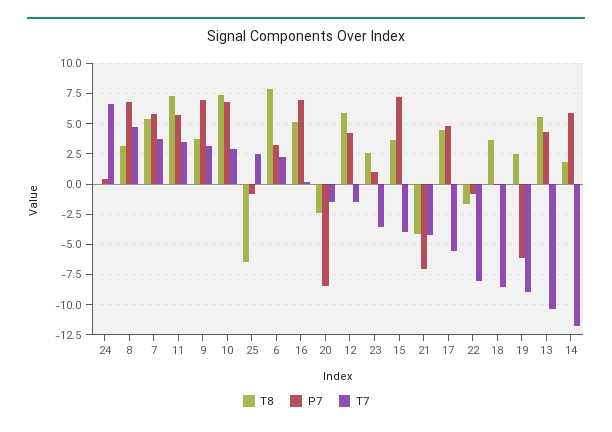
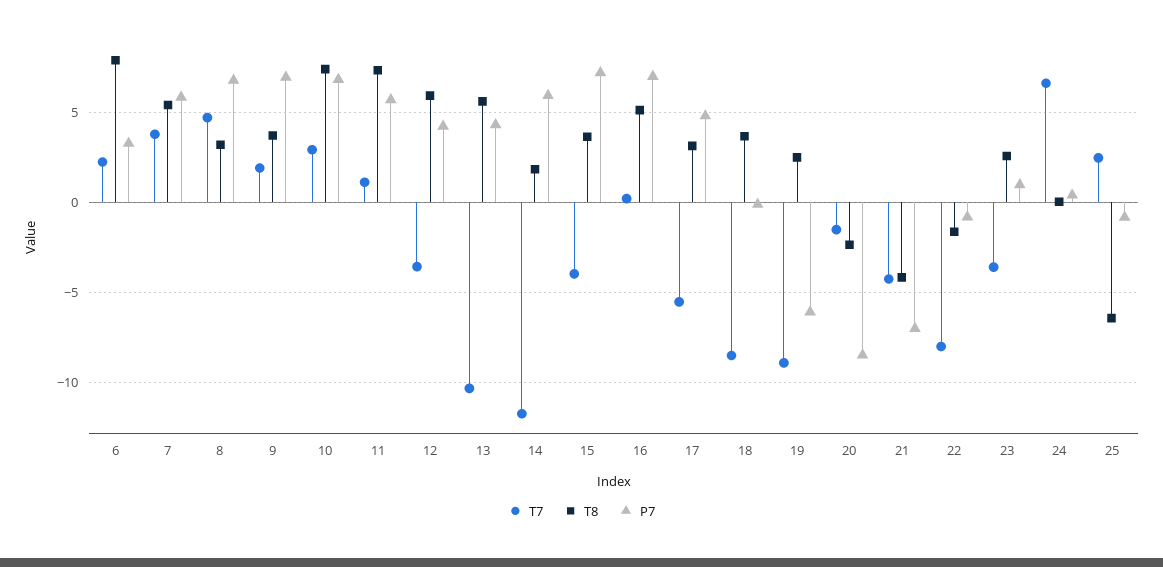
T7, 11: 3.5 -> 1
T7, 9: 3 -> 2
T7, 12: -1.5 -> -3.5
T8, 17: 4.5 -> 3

